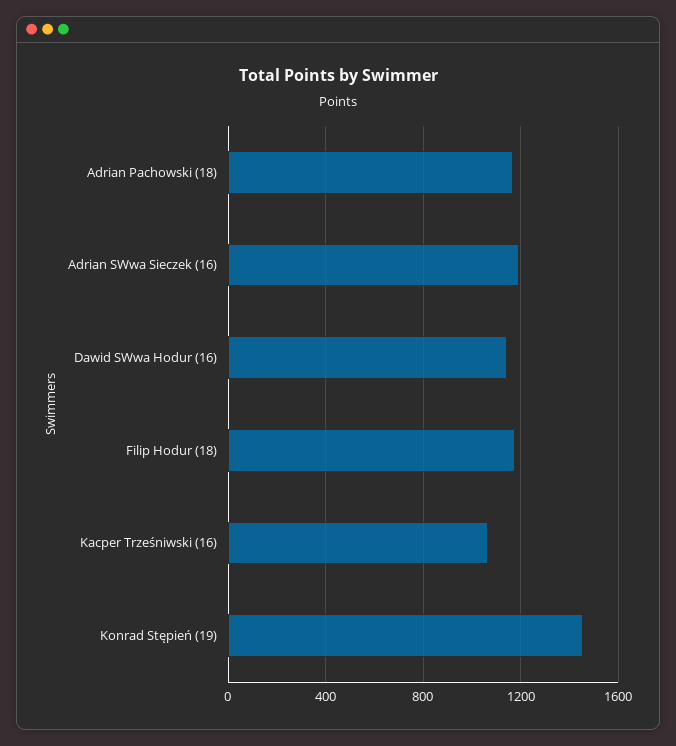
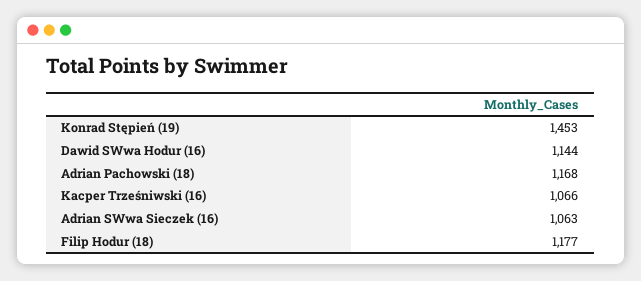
Adrian SWwa Sieczek (16): 1200 -> 1063

